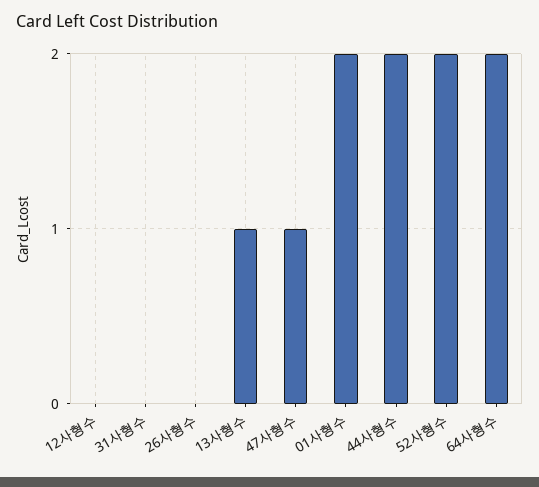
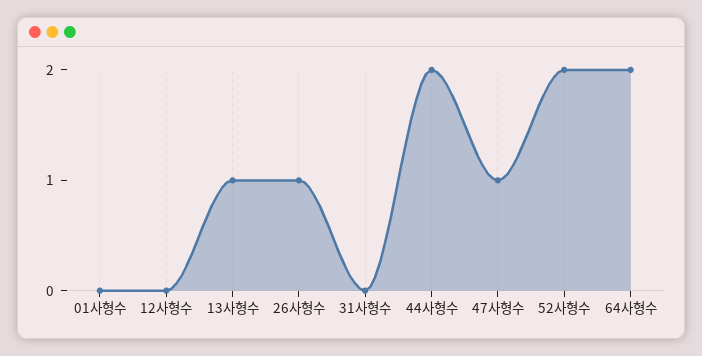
26사형수: 0 -> 1
01사형수: 2 -> 0

